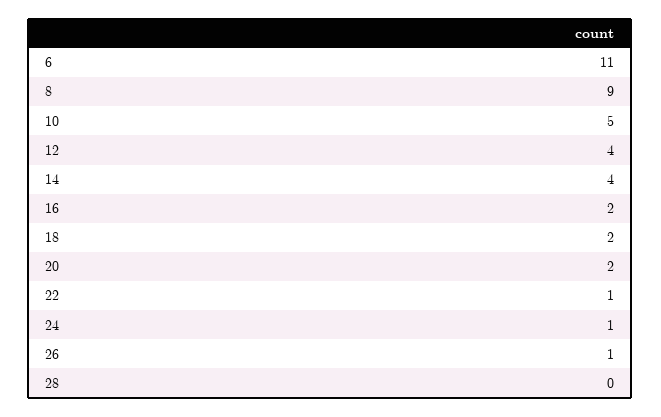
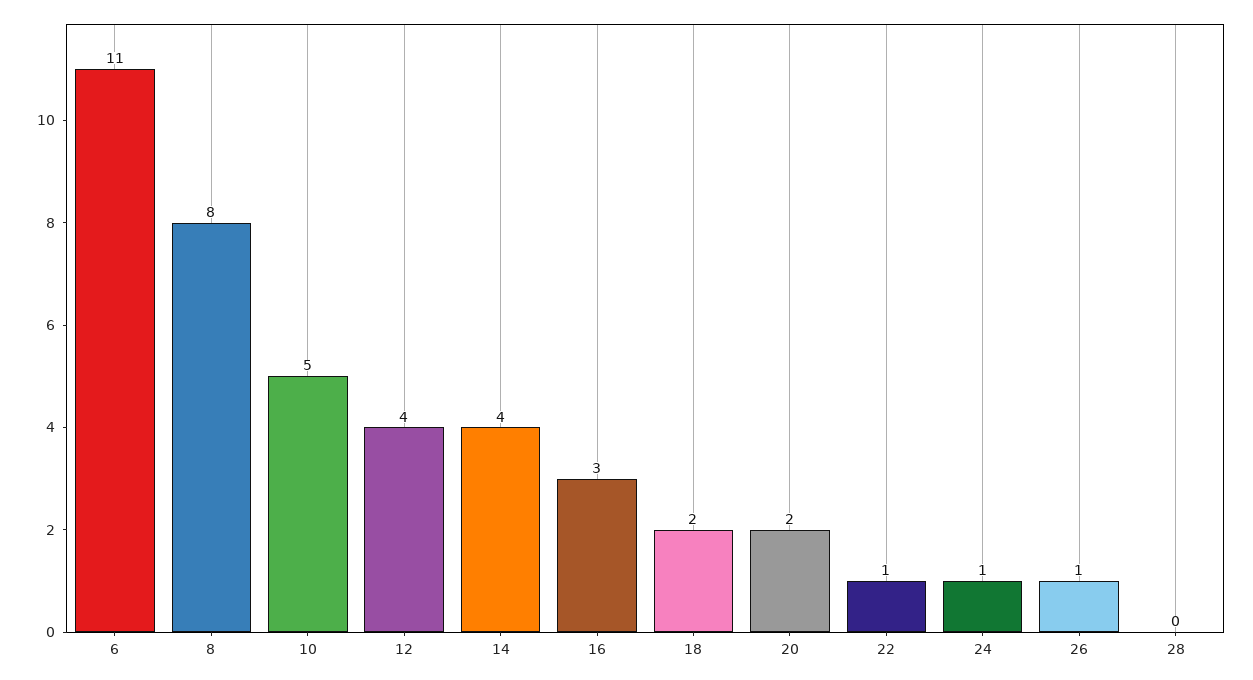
8: 9 -> 8
16: 2 -> 3

